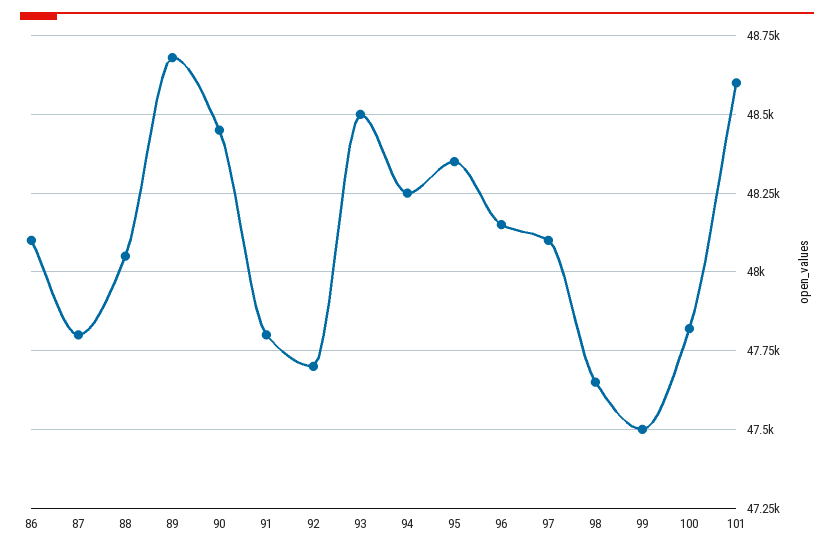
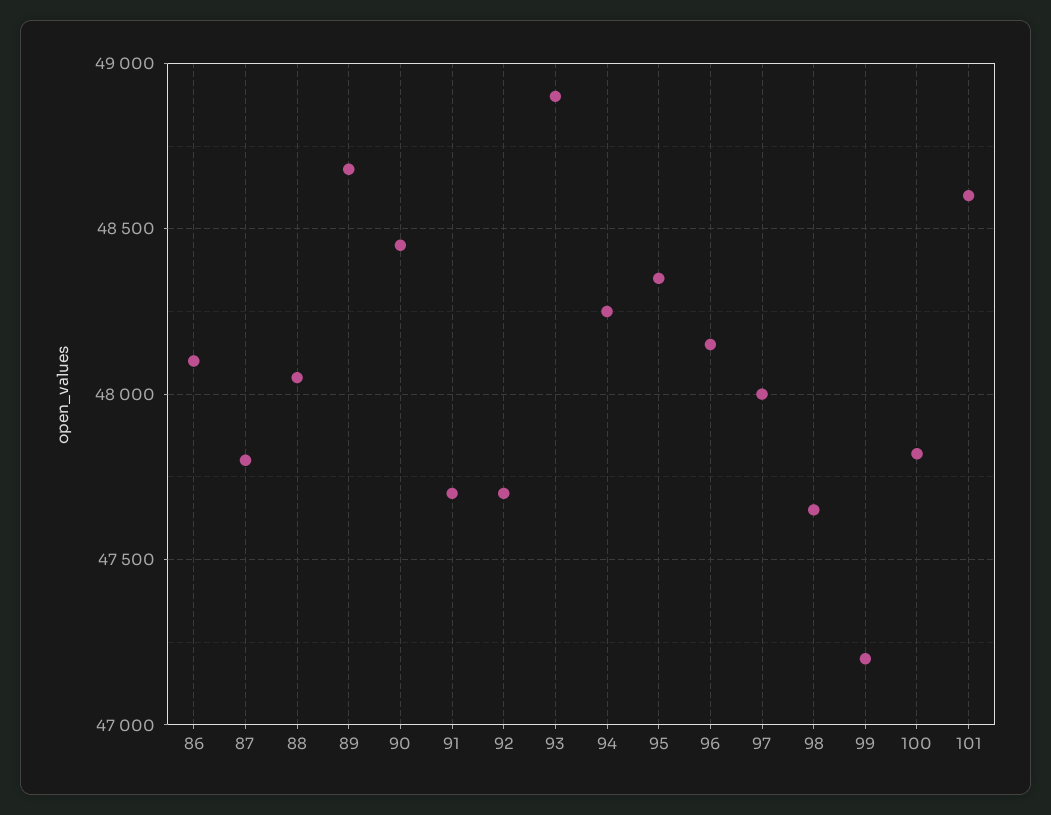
91: 47800 -> 47700
93: 48500 -> 48900
97: 48100 -> 48000
99: 47500 -> 47200

